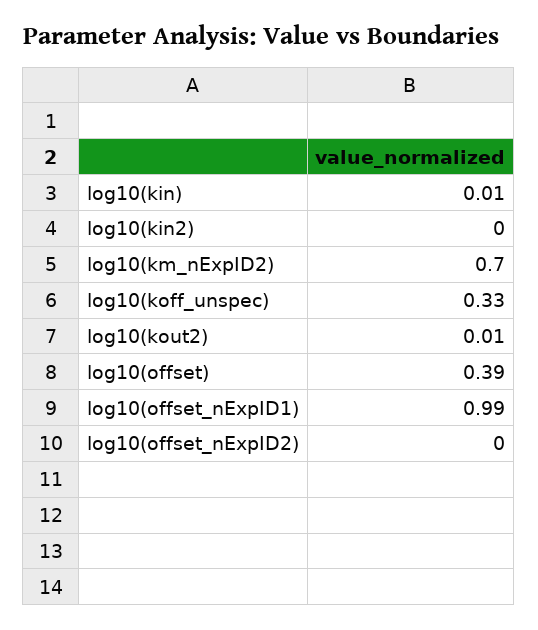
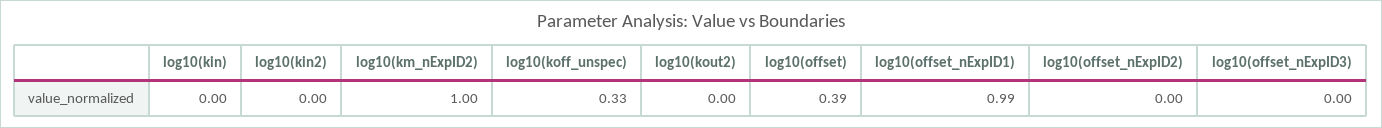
log10(kin): 0.01 -> 0
log10(km_nExpID2): 0.7 -> 1
log10(kout2): 0.01 -> 0
log10(offset_nExpID3): none -> 0

